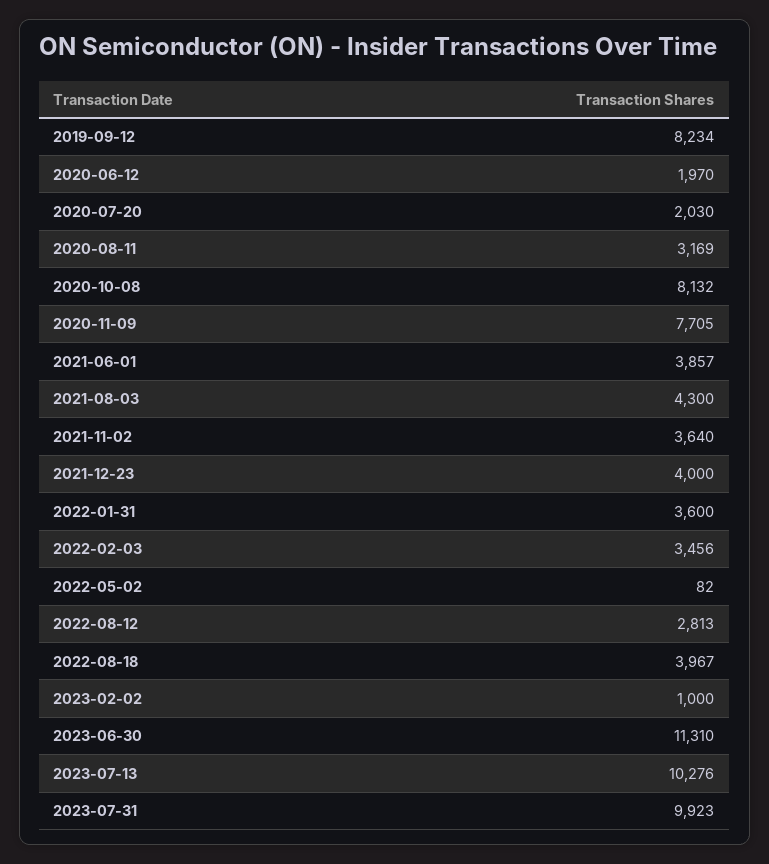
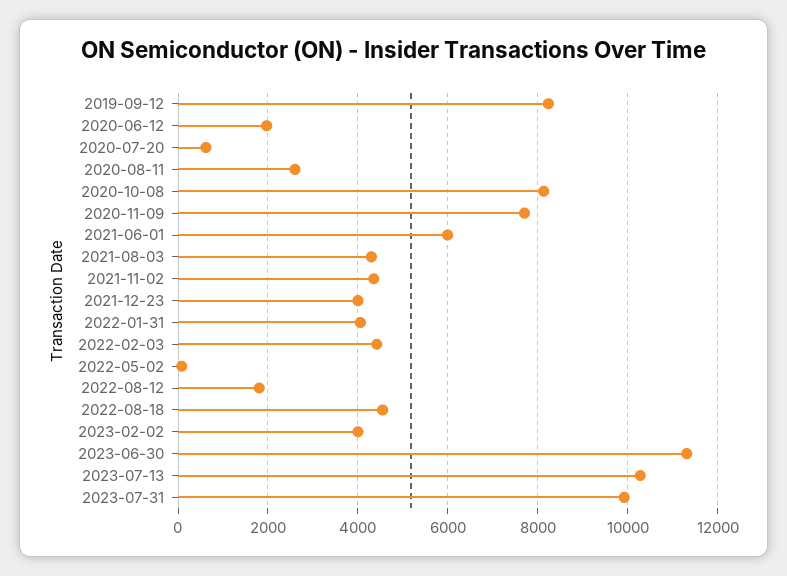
2020-07-20: 2030 -> 600
2020-08-11: 3169 -> 2600
2021-06-01: 3857 -> 6000
2021-11-02: 3640 -> 4400
2022-01-31: 3600 -> 4000
2022-02-03: 3456 -> 4400
2022-08-12: 2813 -> 1800
2022-08-18: 3967 -> 4600
2023-02-02: 1000 -> 4000

